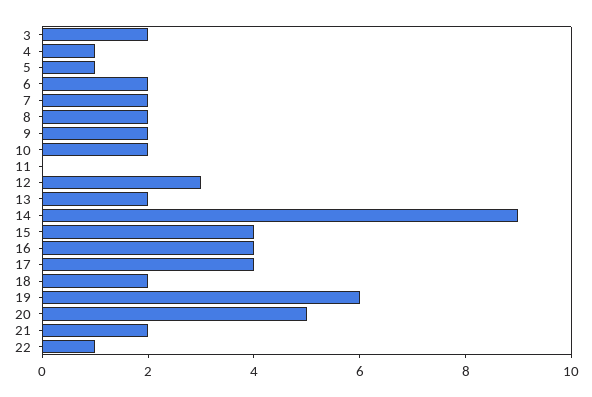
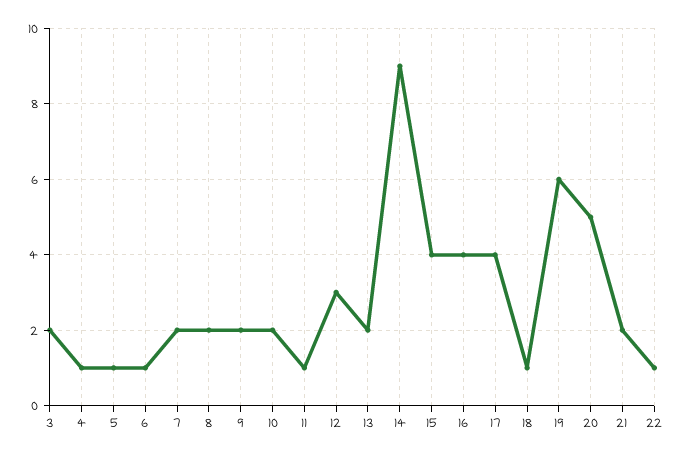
6: 2 -> 1
11: 0 -> 1
18: 2 -> 1

